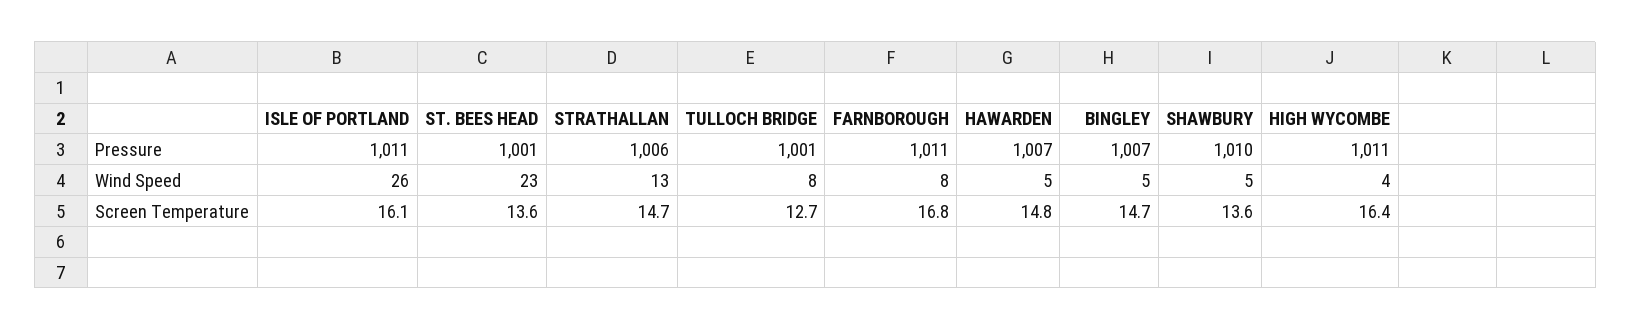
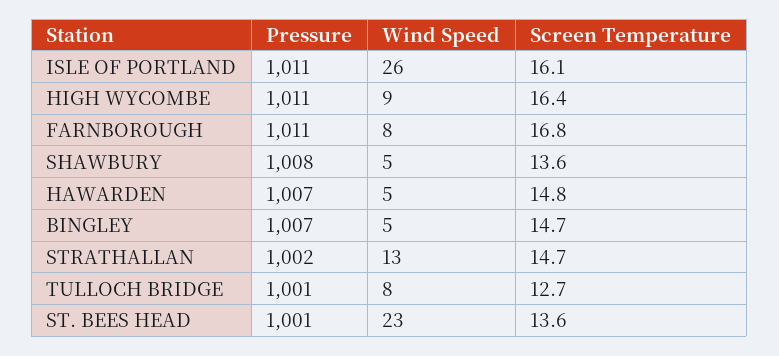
STRATHALLAN, Pressure: 1006 -> 1002
SHAWBURY, Pressure: 1010 -> 1008
HIGH WYCOMBE, Wind Speed: 4 -> 9

